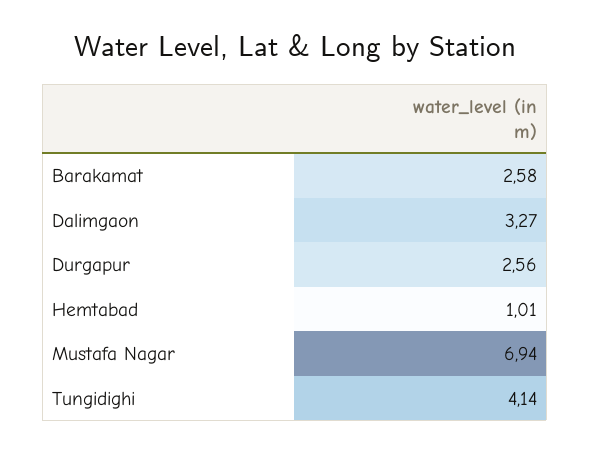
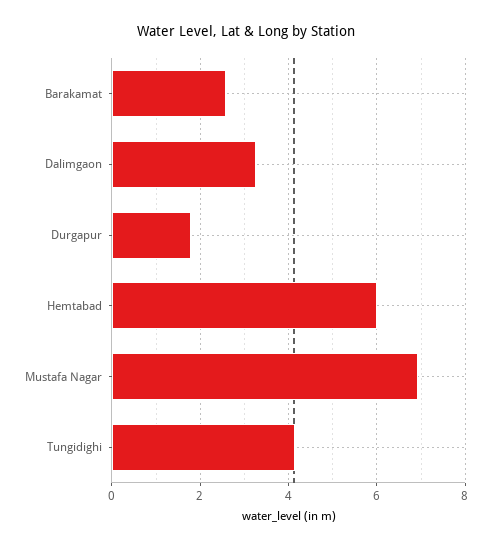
Durgapur: 2.56 -> 1.8
Hemtabad: 1.01 -> 6

